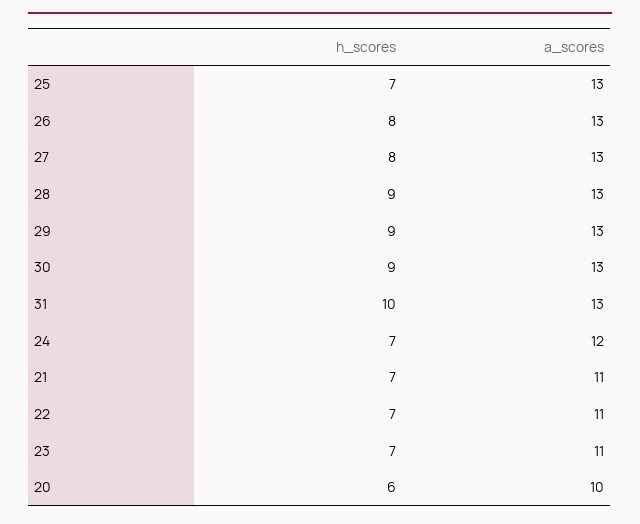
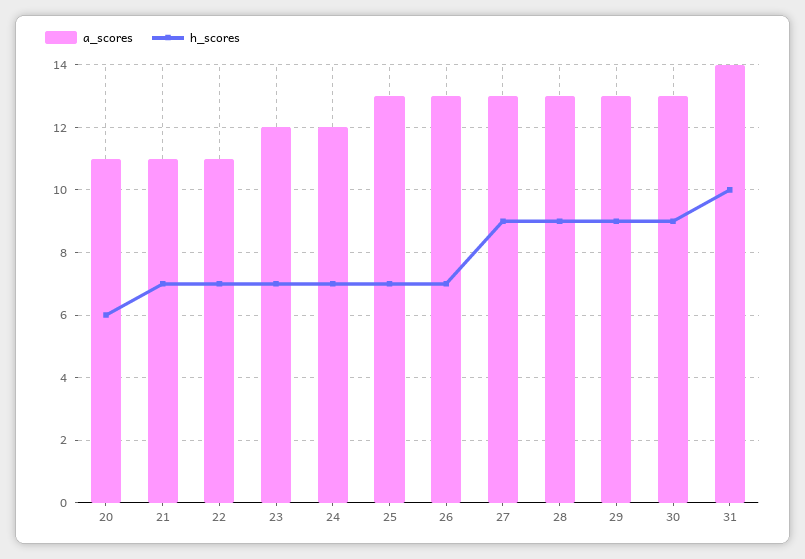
h_scores, 26: 8 -> 7
h_scores, 27: 8 -> 9
a_scores, 31: 13 -> 14
a_scores, 23: 11 -> 12
a_scores, 20: 10 -> 11

